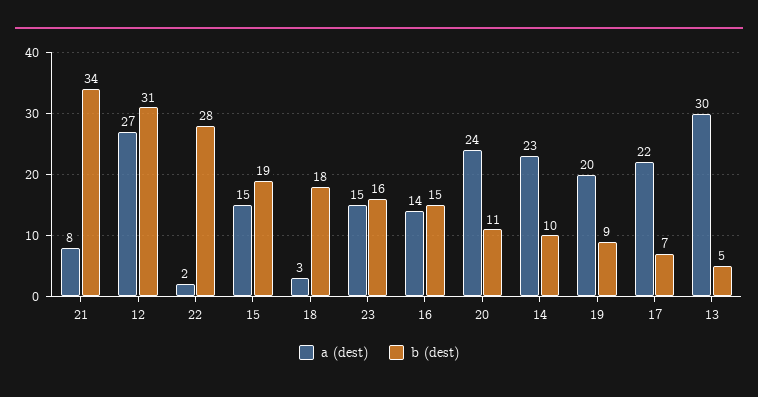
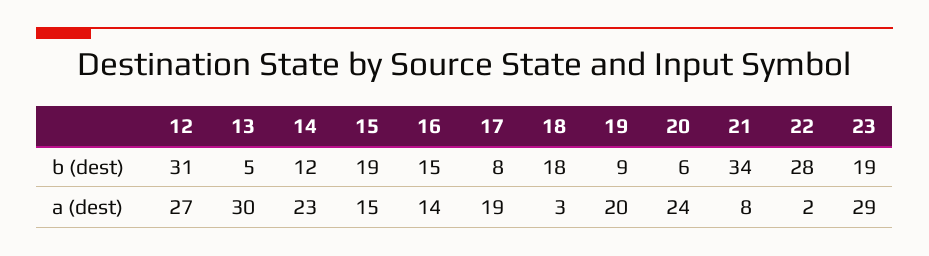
a (dest), 23: 15 -> 29
b (dest), 23: 16 -> 19
b (dest), 20: 11 -> 6
b (dest), 14: 10 -> 12
a (dest), 17: 22 -> 19
b (dest), 17: 7 -> 8

